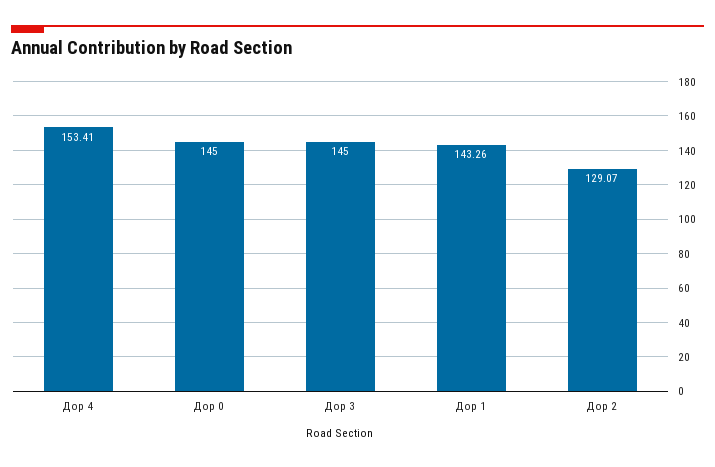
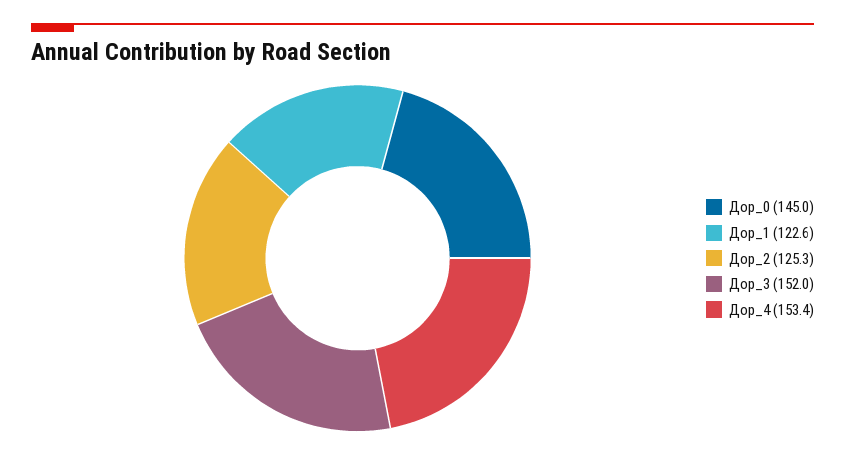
Дор 3: 145 -> 152
Дор 1: 143.26 -> 122.6
Дор 2: 129.07 -> 125.3

